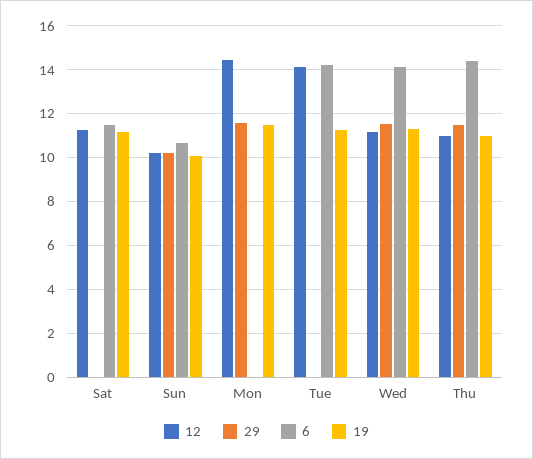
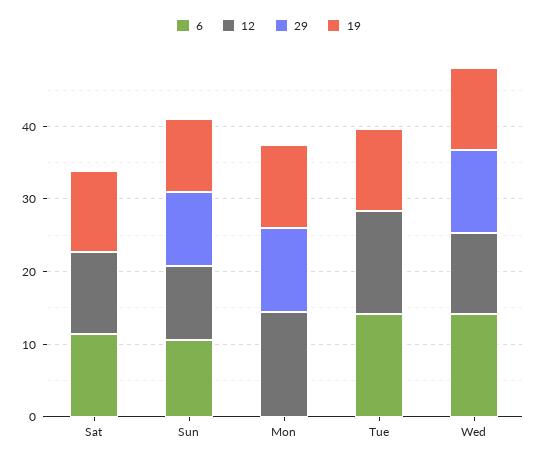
12, Thu: 11 -> none
29, Thu: 11.5 -> none
6, Thu: 14.5 -> none
19, Thu: 11 -> none

